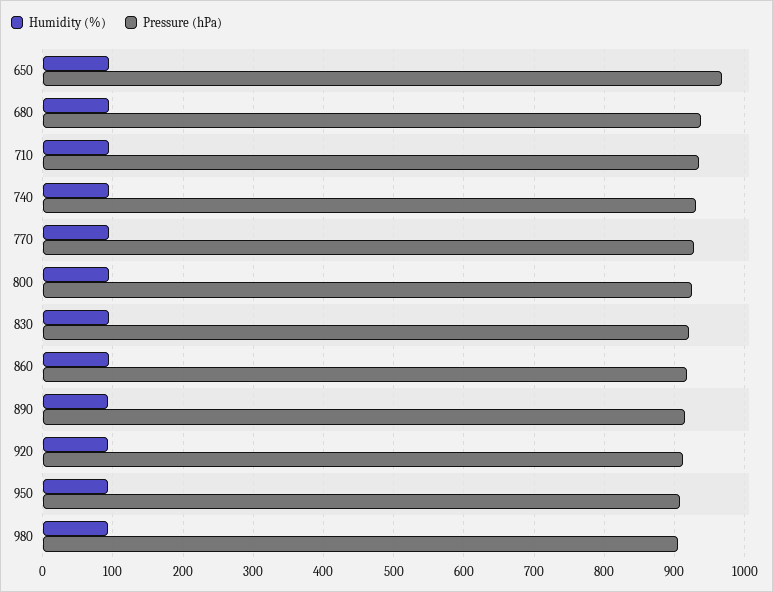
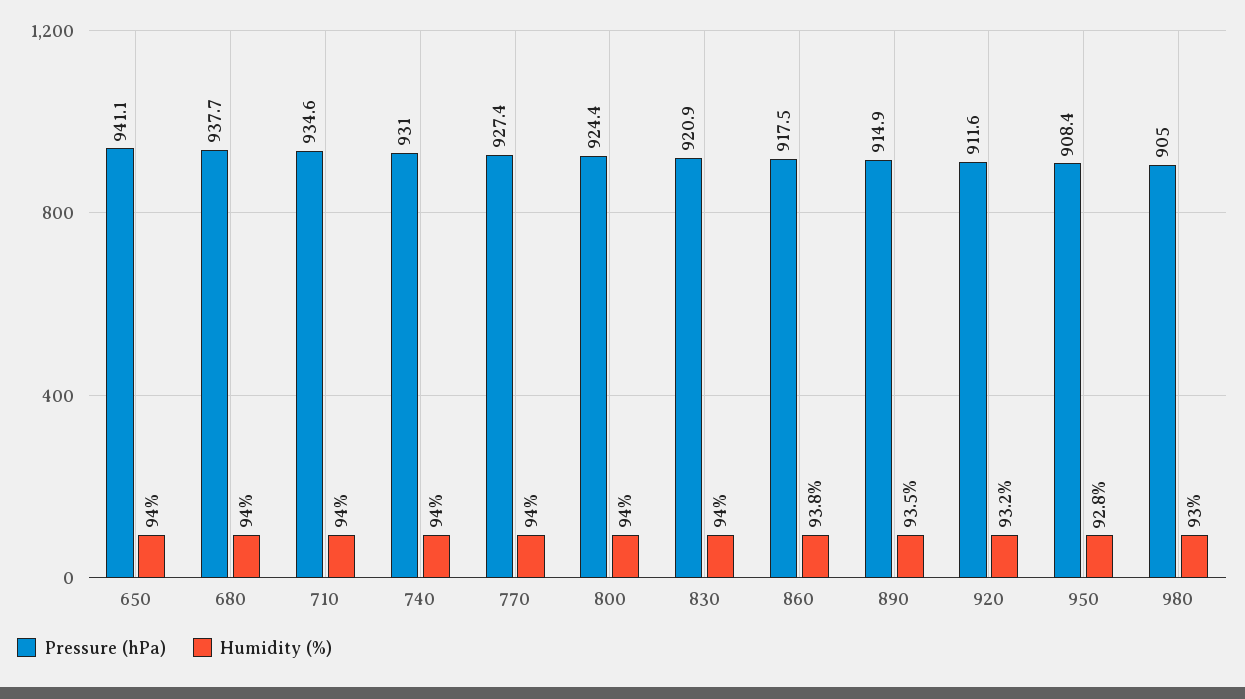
Pressure (hPa), 650: 970 -> 941.1

